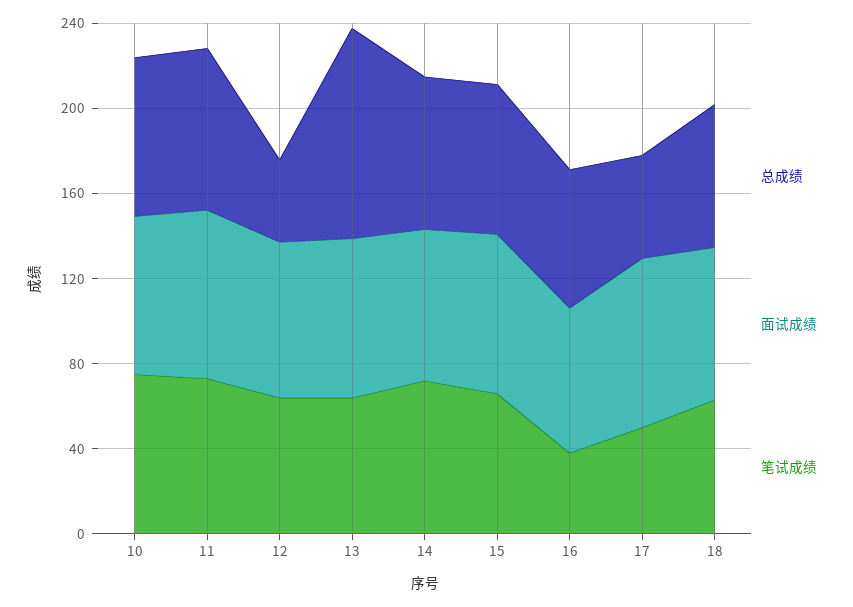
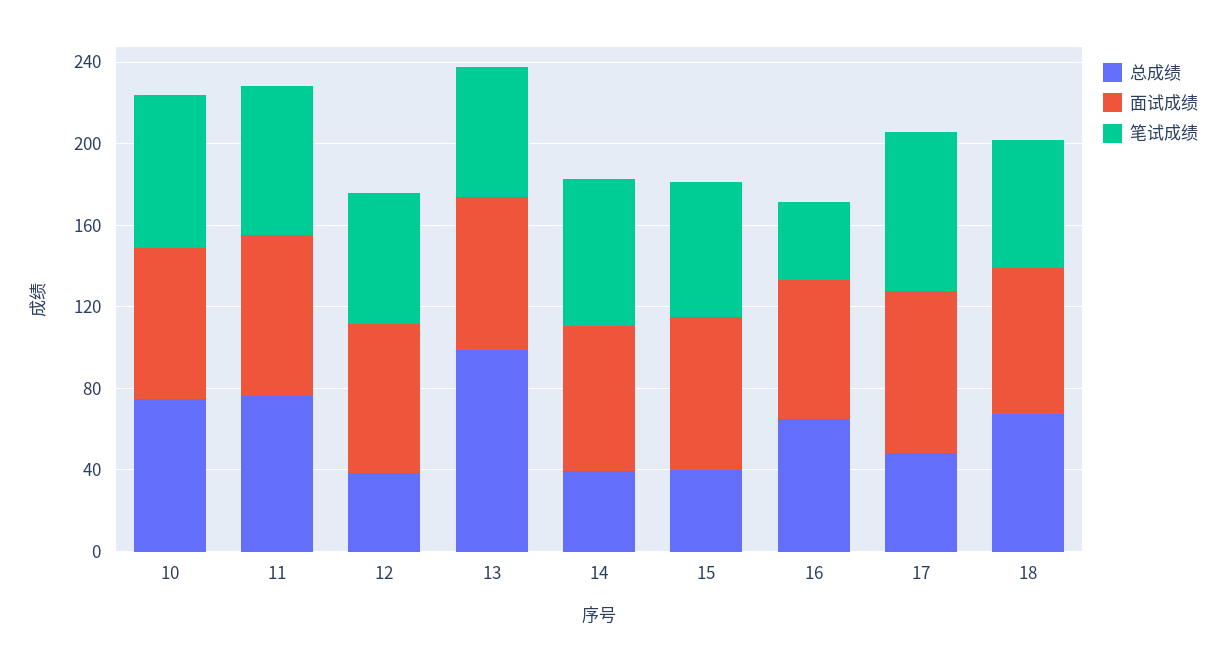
总成绩, 14: 70 -> 40
总成绩, 15: 70 -> 40
笔试成绩, 17: 50 -> 80

